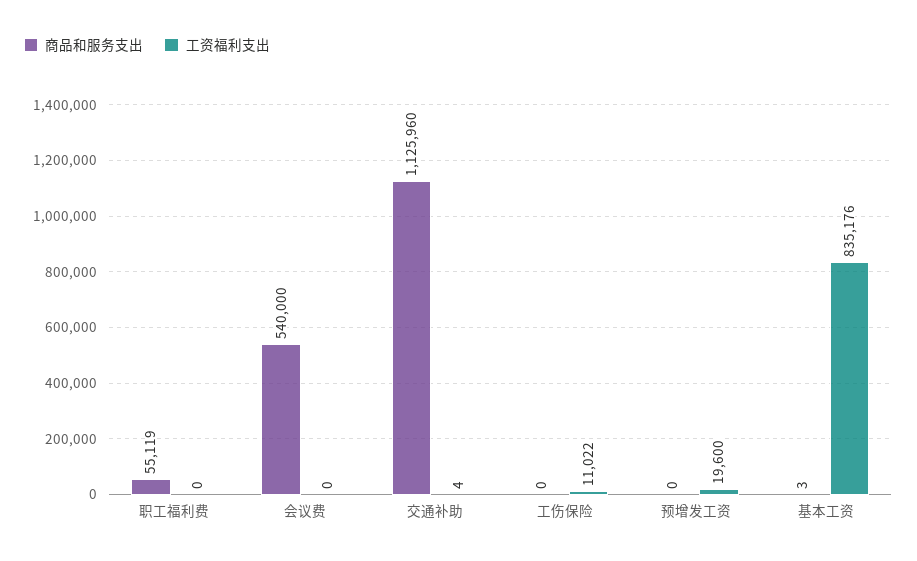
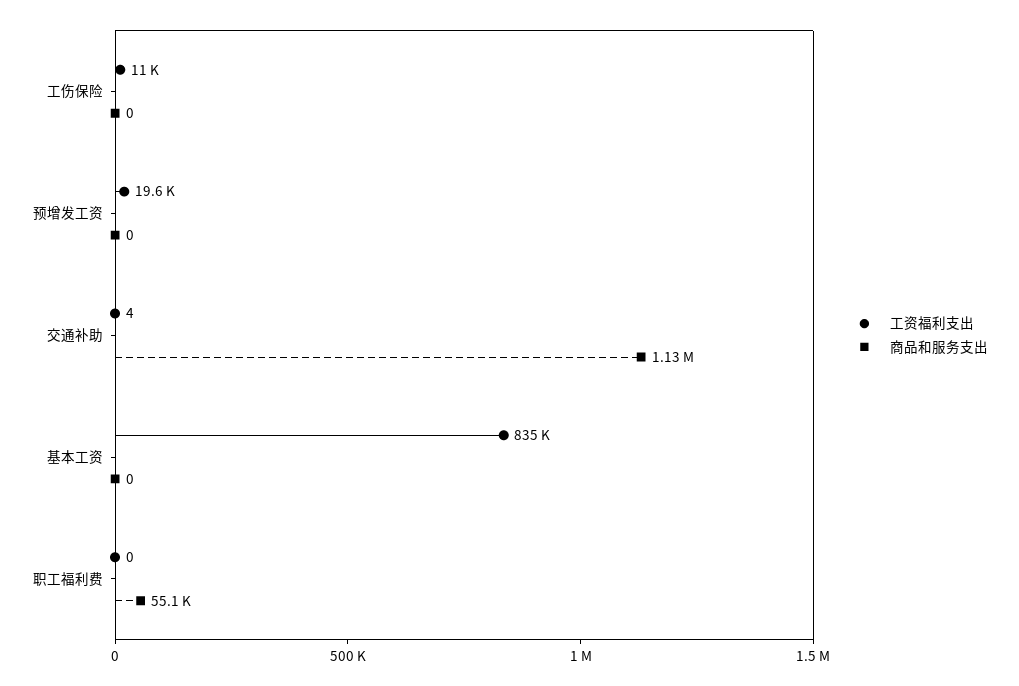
商品和服务支出, 会议费: 540000 -> none
工资福利支出, 会议费: 0 -> none
商品和服务支出, 基本工资: 3 -> 0

